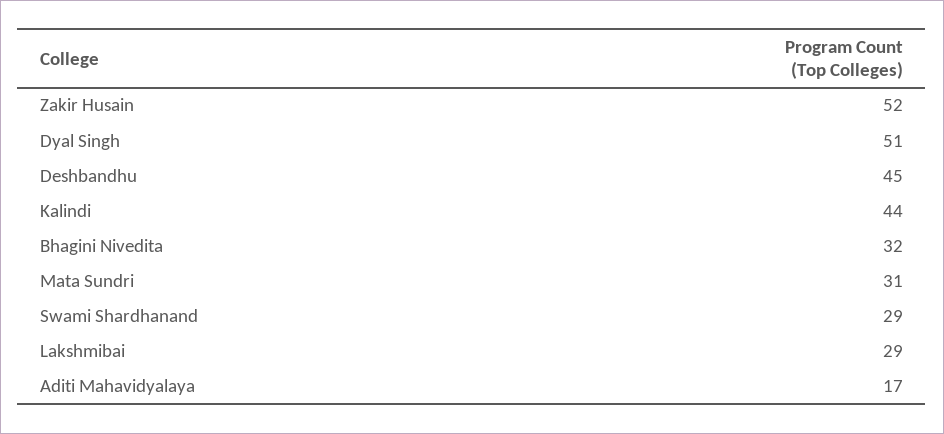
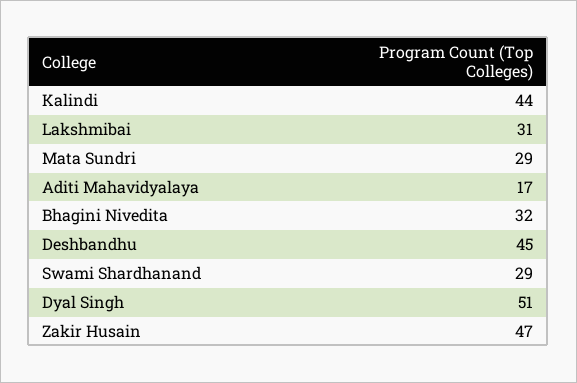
Zakir Husain: 52 -> 47
Mata Sundri: 31 -> 29
Lakshmibai: 29 -> 31

